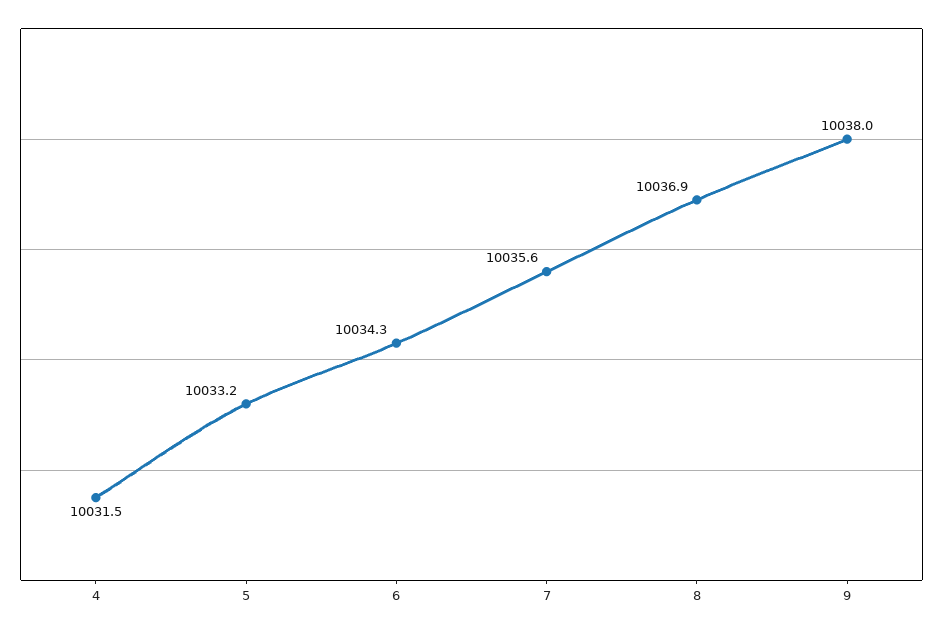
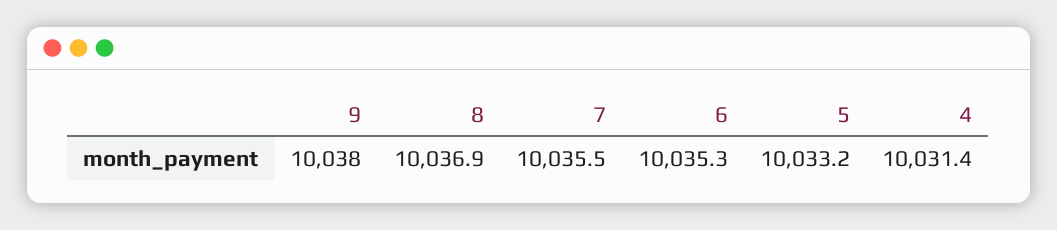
4: 10031.5 -> 10031.4
6: 10034.3 -> 10035.3
7: 10035.6 -> 10035.5

